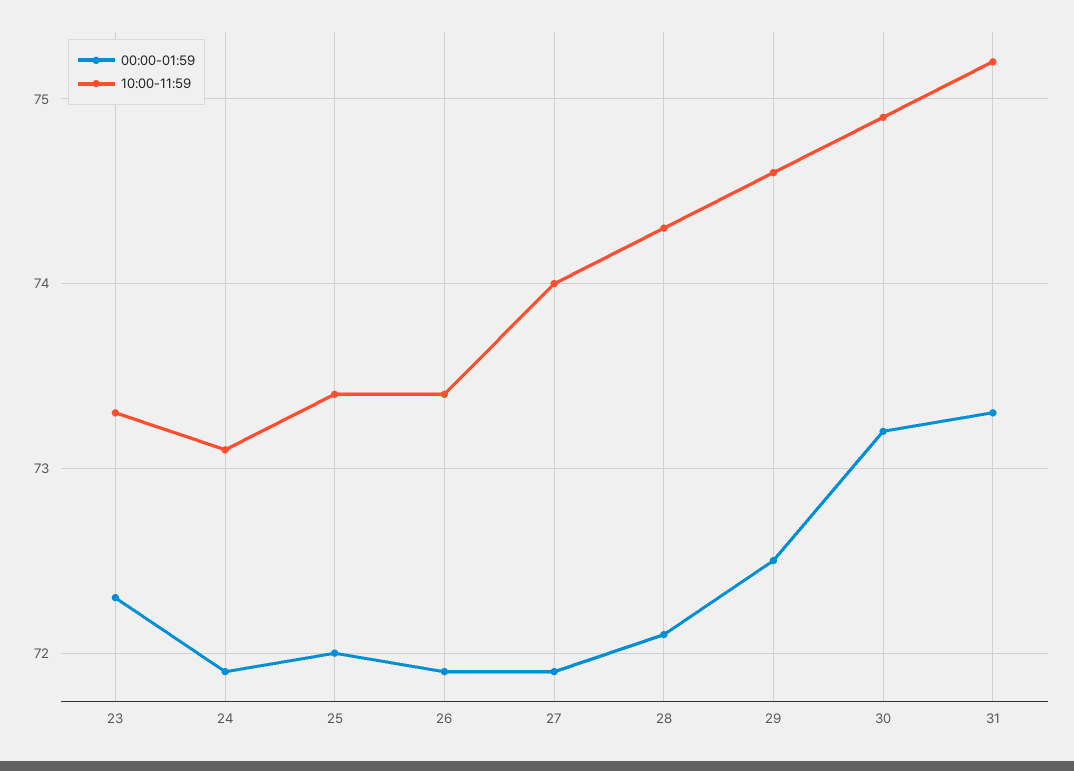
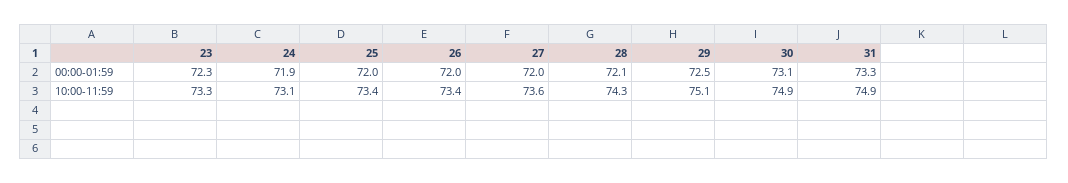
00:00-01:59, 26: 71.9 -> 72
00:00-01:59, 27: 71.9 -> 72
10:00-11:59, 27: 74 -> 73.6
10:00-11:59, 29: 74.6 -> 75.1
00:00-01:59, 30: 73.2 -> 73.1
10:00-11:59, 31: 75.2 -> 74.9

